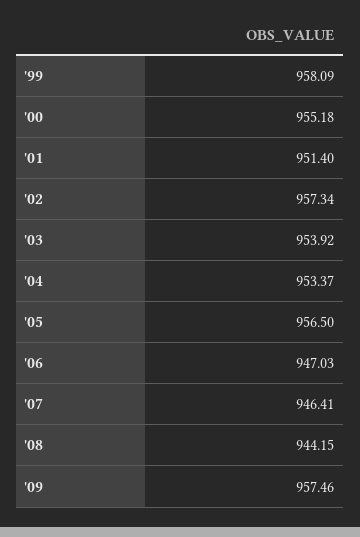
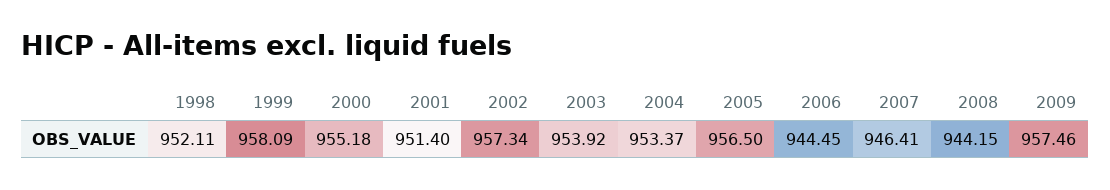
'06: 947.03 -> 944.45
1998: none -> 952.11

